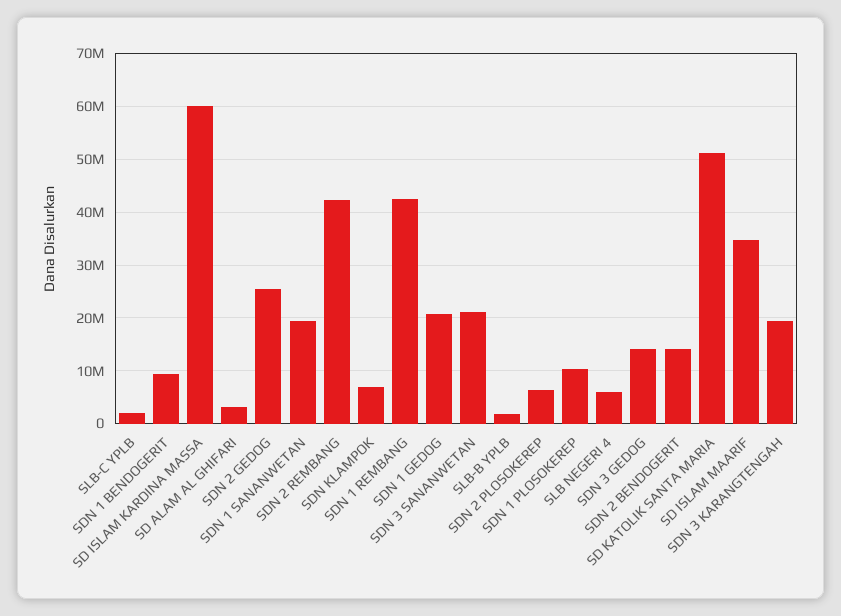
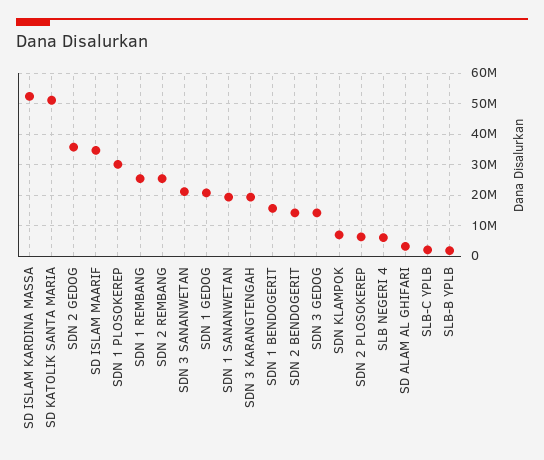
SDN 1 BENDOGERIT: 10000000 -> 16000000
SD ISLAM KARDINA MASSA: 60000000 -> 52000000
SDN 2 GEDOG: 26000000 -> 36000000
SDN 2 REMBANG: 42000000 -> 26000000
SDN 1 REMBANG: 42000000 -> 26000000
SDN 1 PLOSOKEREP: 10000000 -> 30000000

